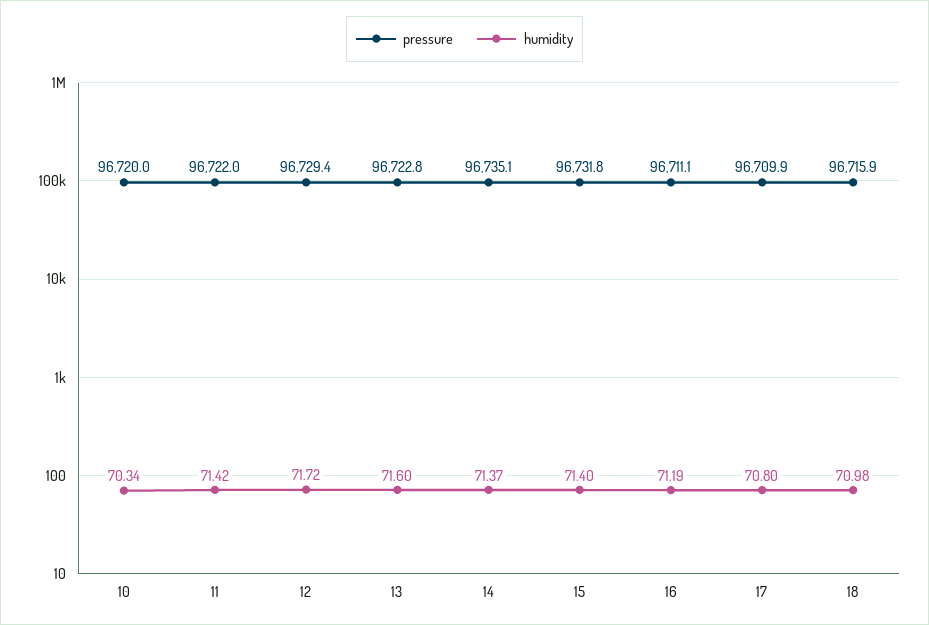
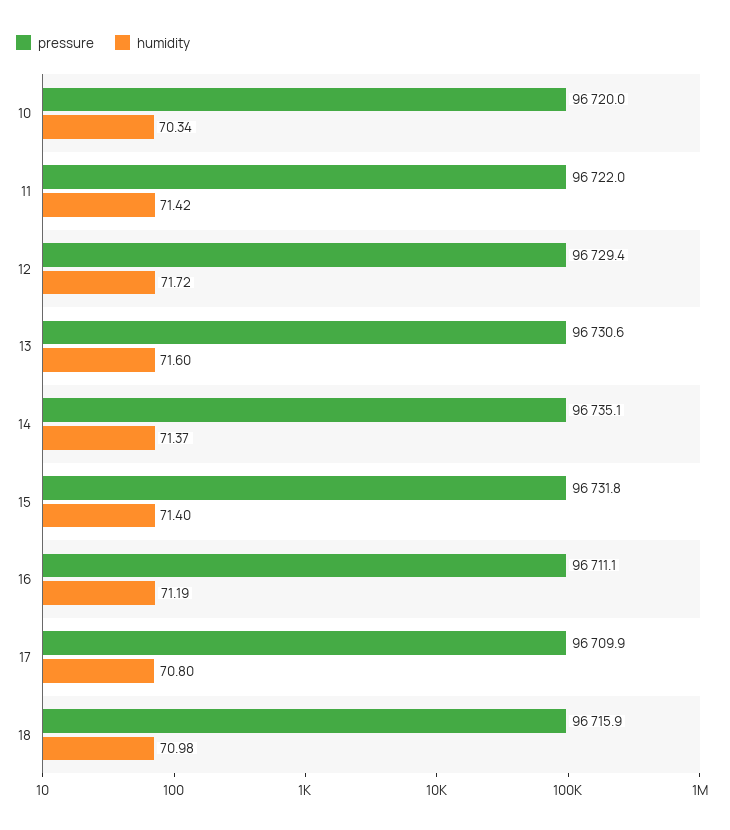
pressure, 13: 96722.8 -> 96730.6

